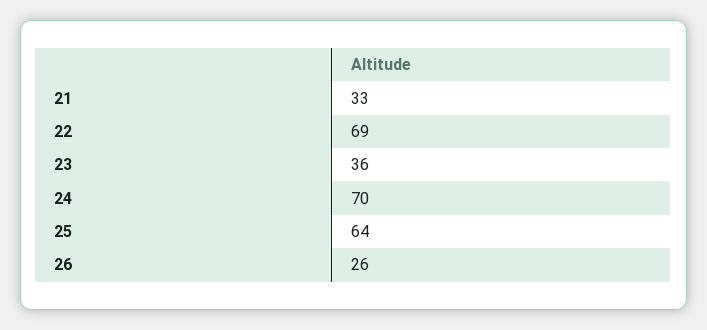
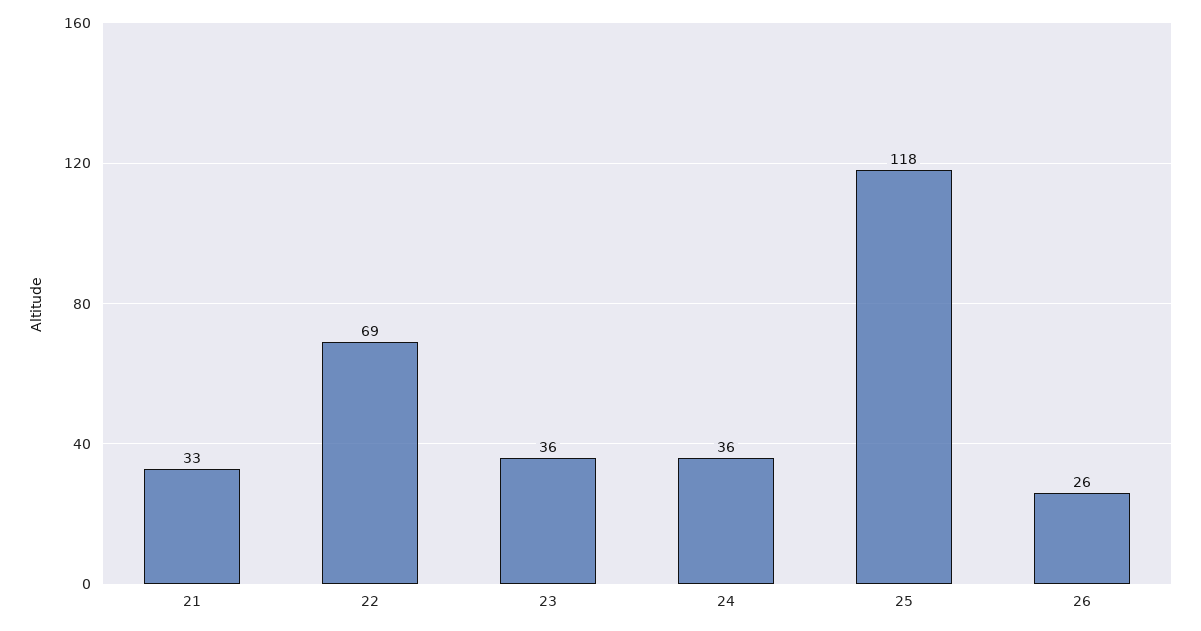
24: 70 -> 36
25: 64 -> 118

